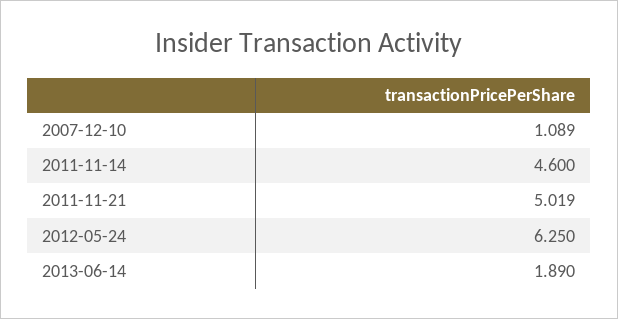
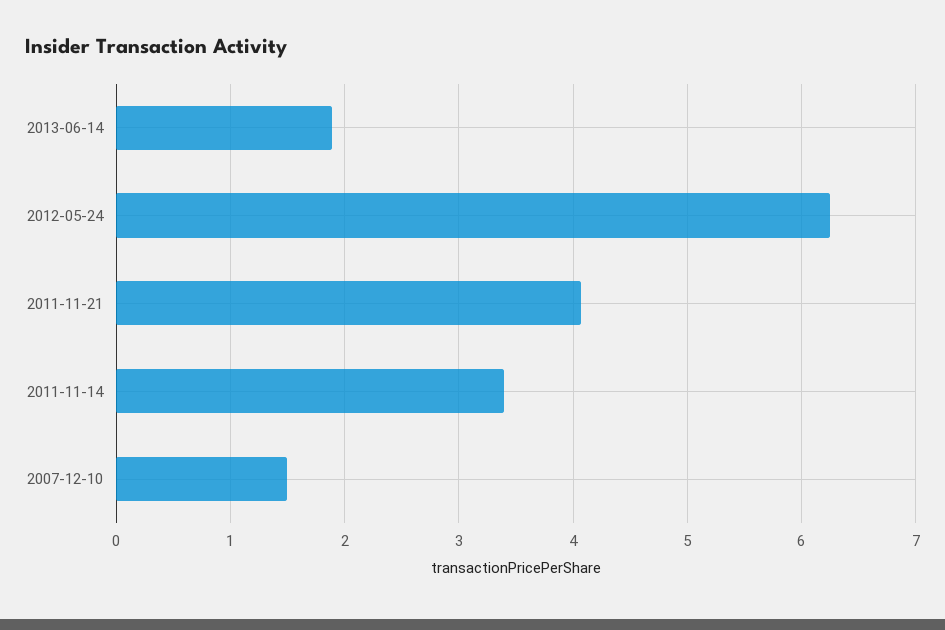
2007-12-10: 1.089 -> 1.5
2011-11-14: 4.6 -> 3.4
2011-11-21: 5.019 -> 4.1

